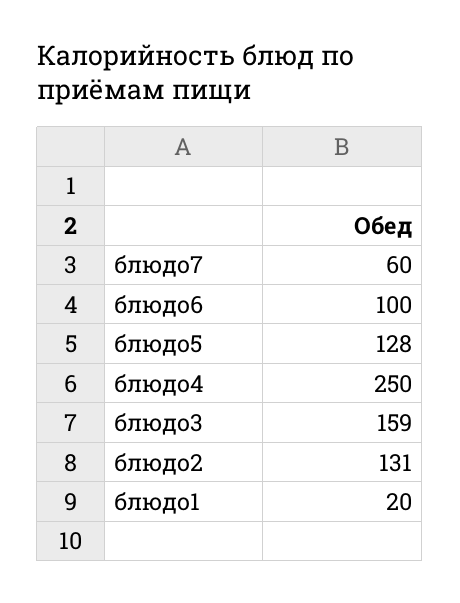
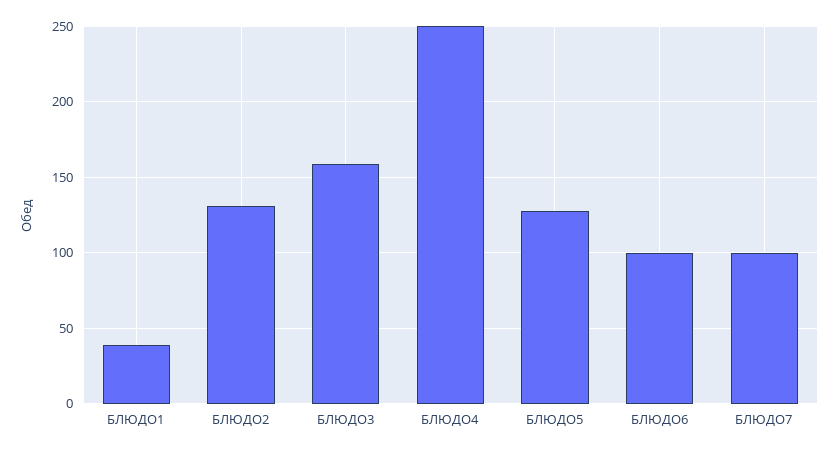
блюдо7: 60 -> 100
блюдо1: 20 -> 40

